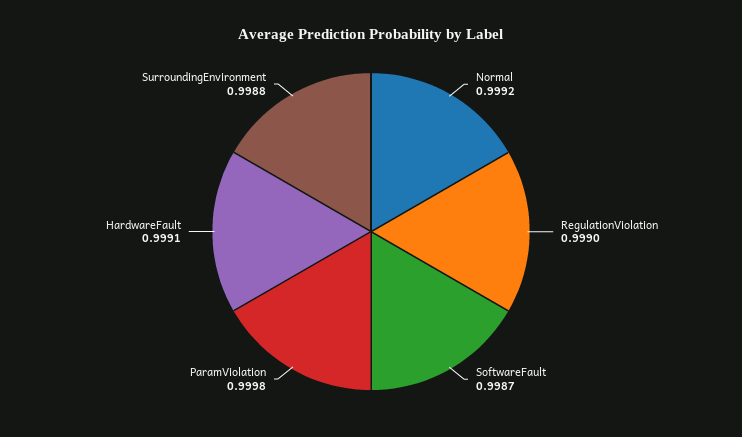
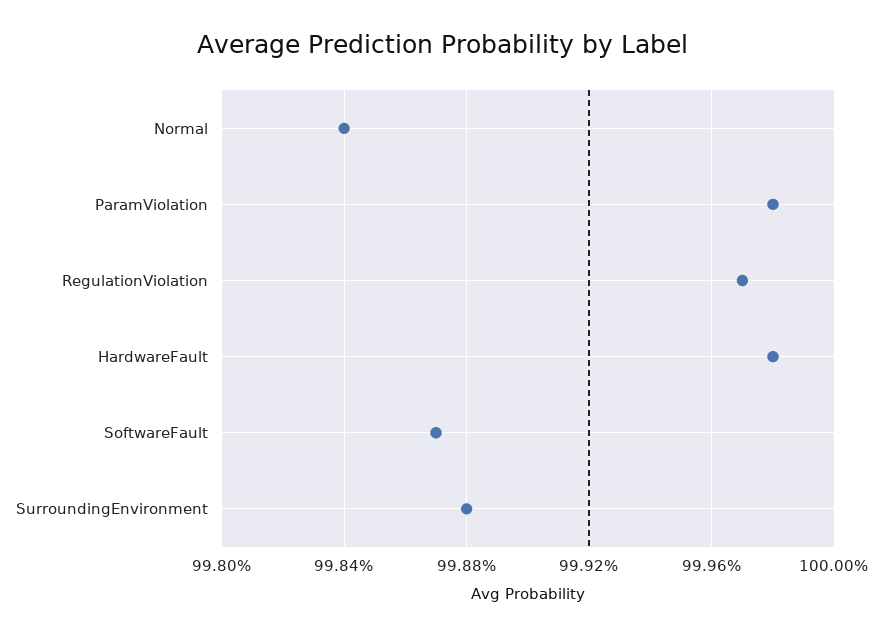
Normal: 0.9992 -> 0.9984
RegulationViolation: 0.999 -> 0.9997
HardwareFault: 0.9991 -> 0.9998

